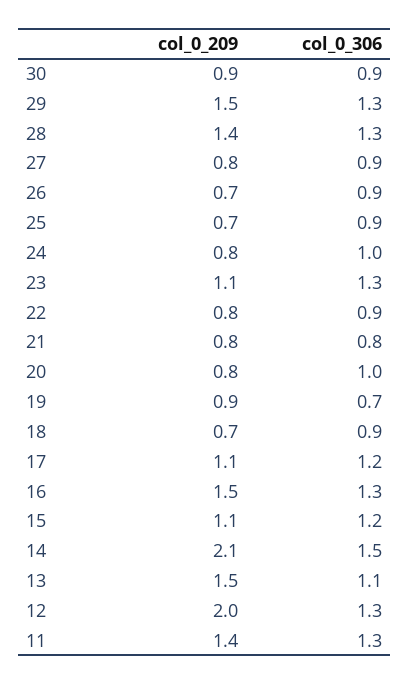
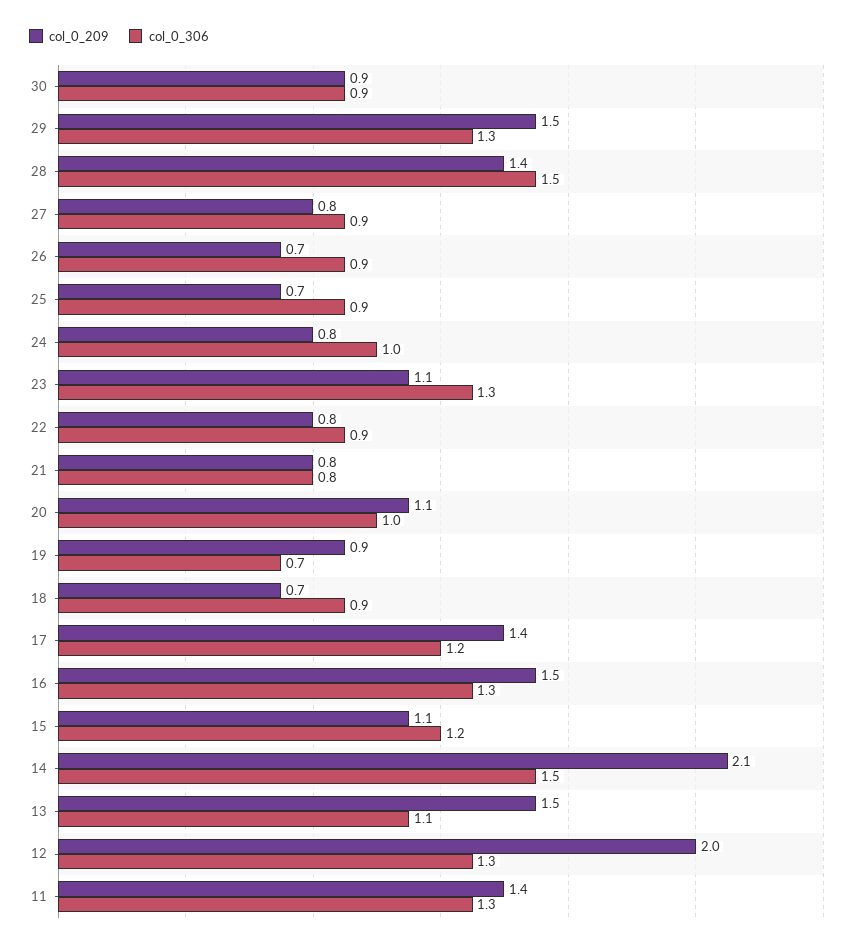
col_0_306, 28: 1.3 -> 1.5
col_0_209, 20: 0.8 -> 1.1
col_0_209, 17: 1.1 -> 1.4

